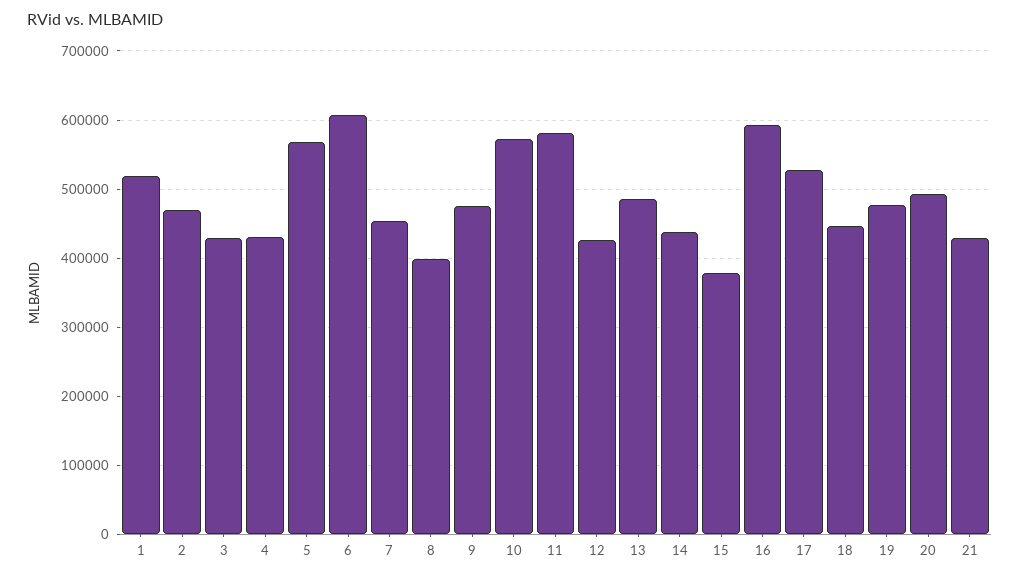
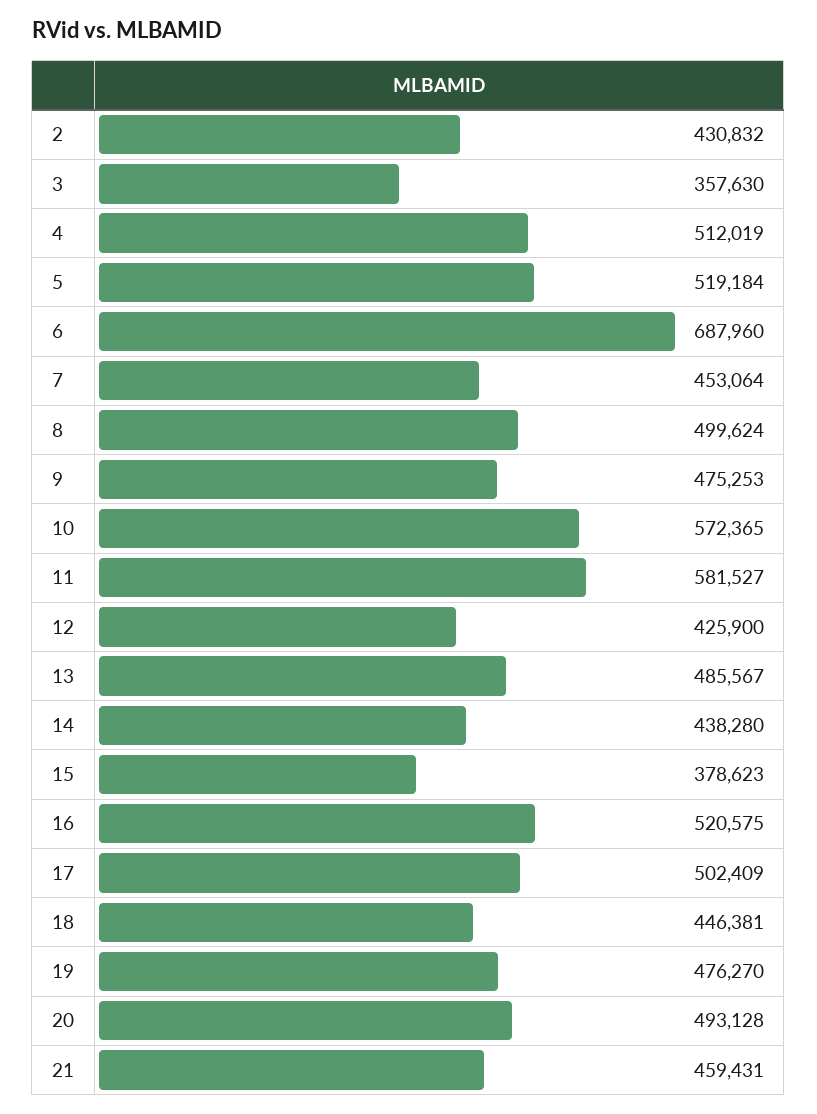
1: 520000 -> none
2: 470000 -> 430832
3: 430000 -> 357630
4: 430000 -> 512019
5: 570000 -> 519184
6: 610000 -> 687960
8: 400000 -> 499624
16: 590000 -> 520575
17: 530000 -> 502409
21: 430000 -> 459431

